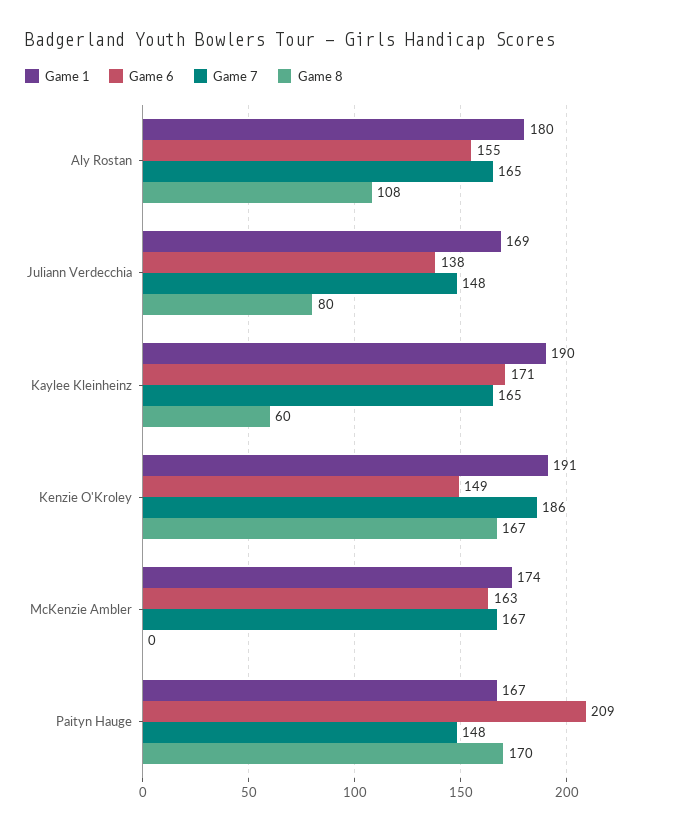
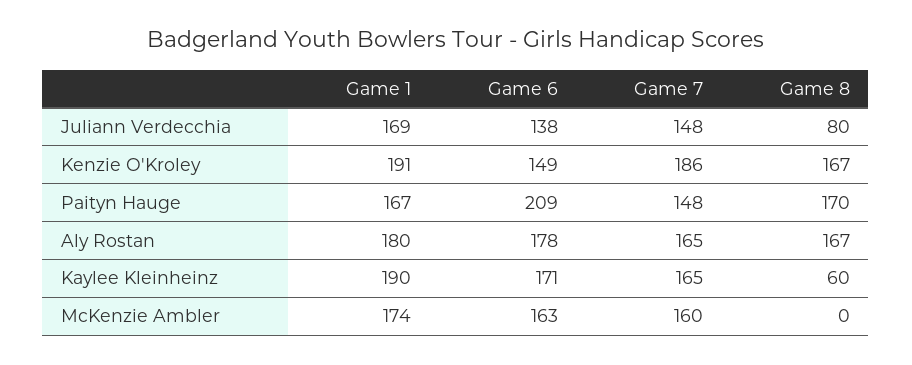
Game 6, Aly Rostan: 155 -> 178
Game 8, Aly Rostan: 108 -> 167
Game 7, McKenzie Ambler: 167 -> 160

